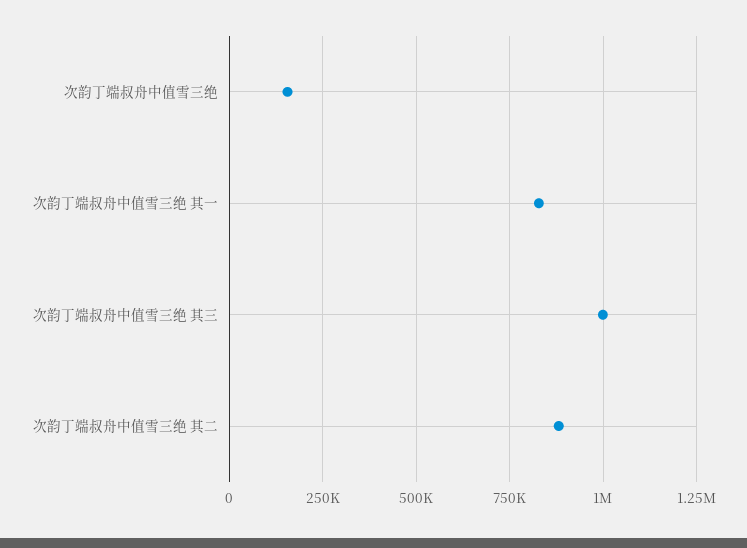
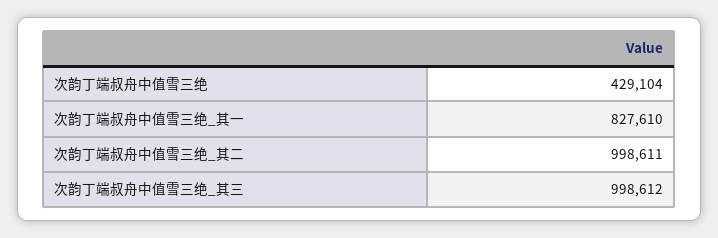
次韵丁端叔舟中值雪三绝: 150000 -> 429104
次韵丁端叔舟中值雪三绝 其二: 875000 -> 998611

